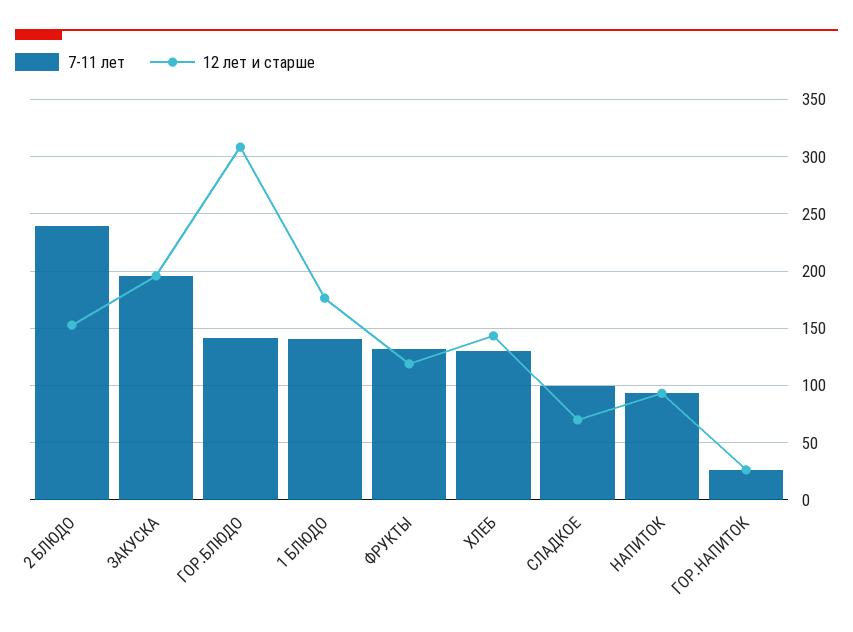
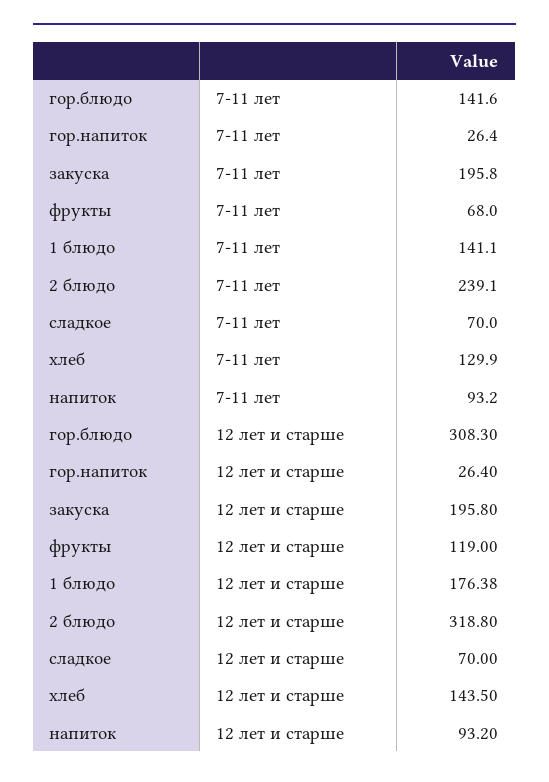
12 лет и старше, 2 БЛЮДО: 150 -> 318.8
7-11 лет, ФРУКТЫ: 130 -> 68
7-11 лет, СЛАДКОЕ: 100 -> 70

